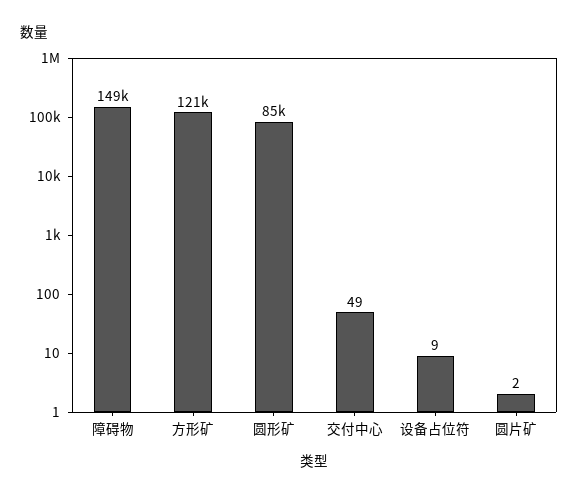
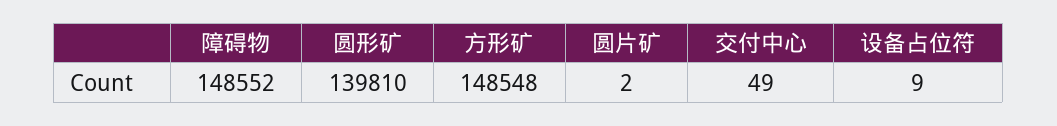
方形矿: 121000 -> 148548
圆形矿: 85000 -> 139810

